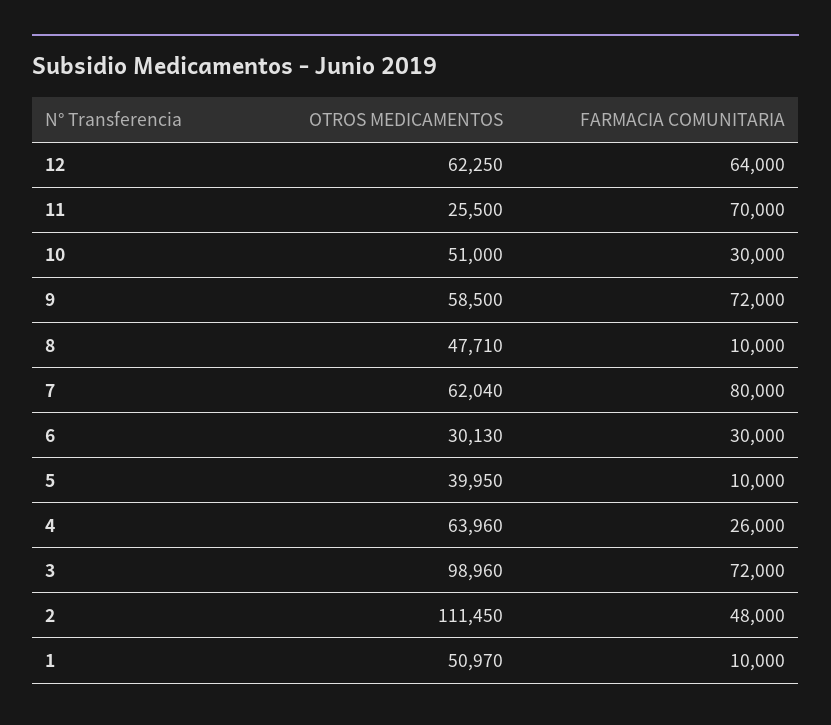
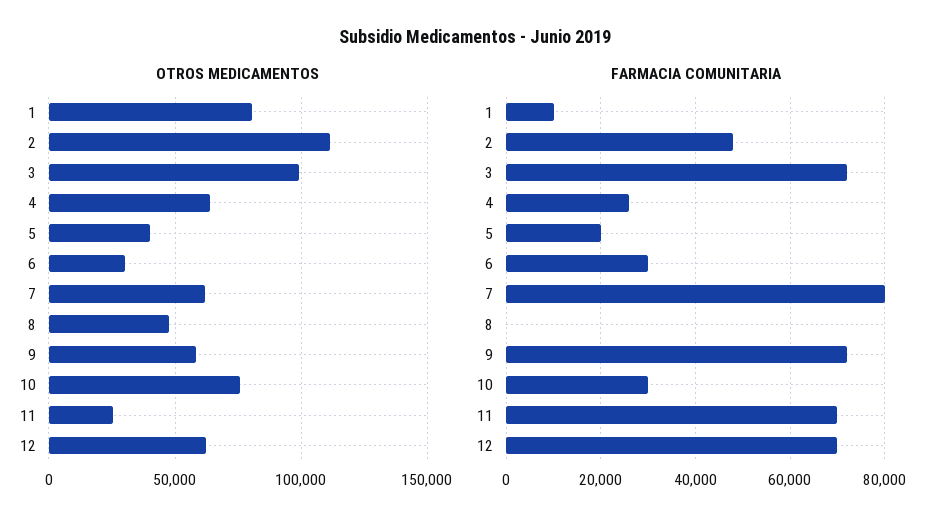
FARMACIA COMUNITARIA, 12: 64000 -> 70000
OTROS MEDICAMENTOS, 10: 51000 -> 75000
FARMACIA COMUNITARIA, 8: 10000 -> 0
FARMACIA COMUNITARIA, 5: 10000 -> 20000
OTROS MEDICAMENTOS, 1: 50970 -> 80000

